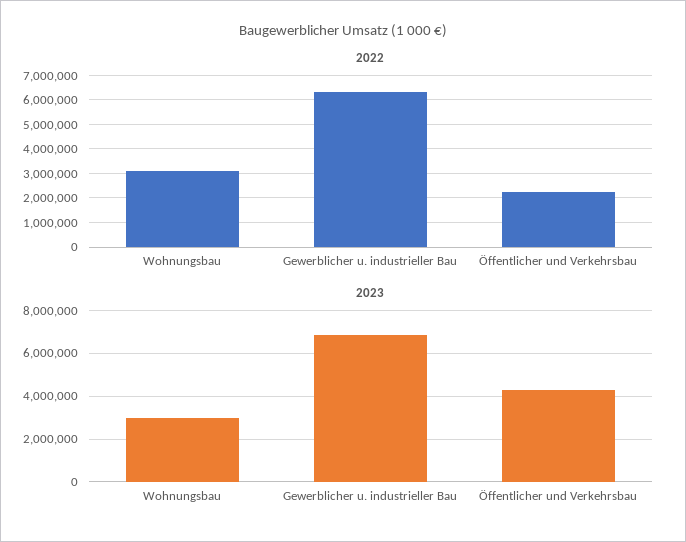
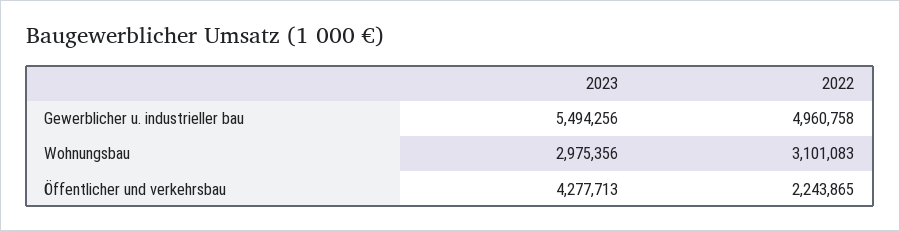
2022, Gewerblicher u. industrieller Bau: 6250000 -> 4960758
2023, Gewerblicher u. industrieller Bau: 7000000 -> 5494256

